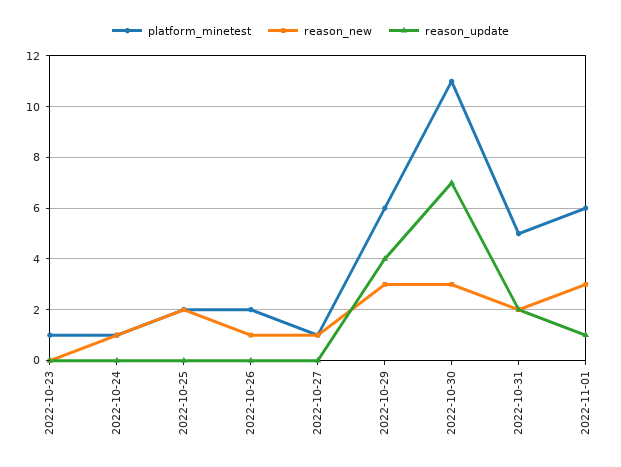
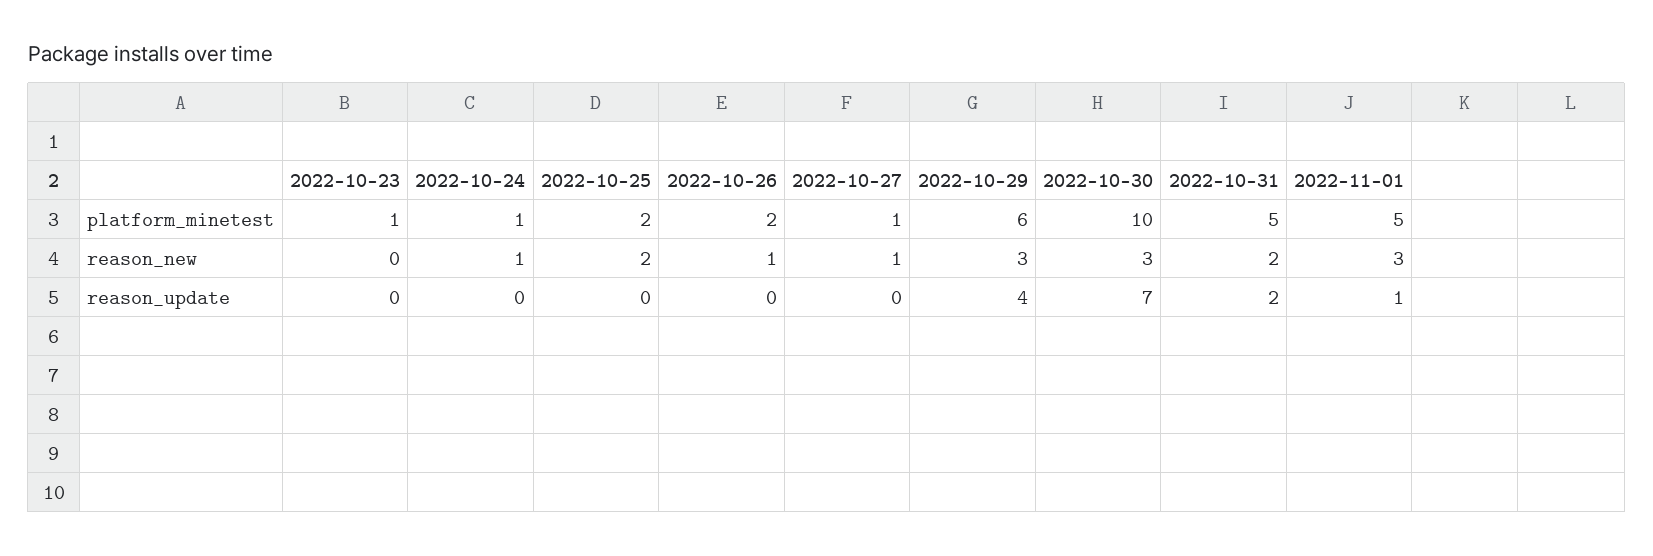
platform_minetest, 2022-10-30: 11 -> 10
platform_minetest, 2022-11-01: 6 -> 5

